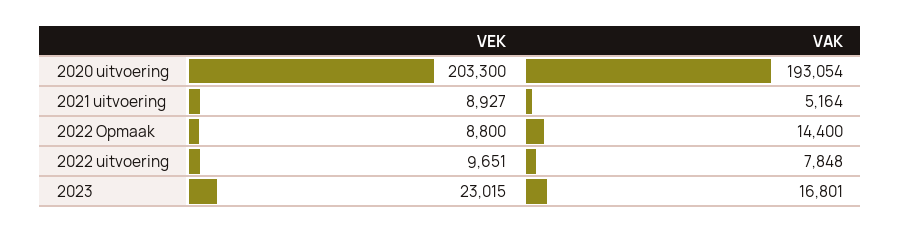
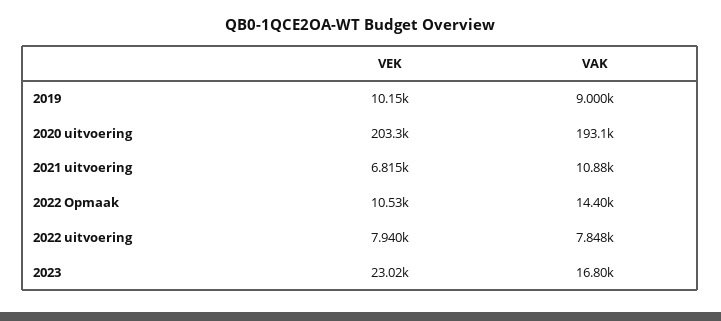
VEK, 2021 uitvoering: 8927 -> 6815
VAK, 2021 uitvoering: 5164 -> 10880
VEK, 2022 Opmaak: 8800 -> 10530
VEK, 2022 uitvoering: 9651 -> 7940
VEK, 2019: none -> 10150
VAK, 2019: none -> 9000

